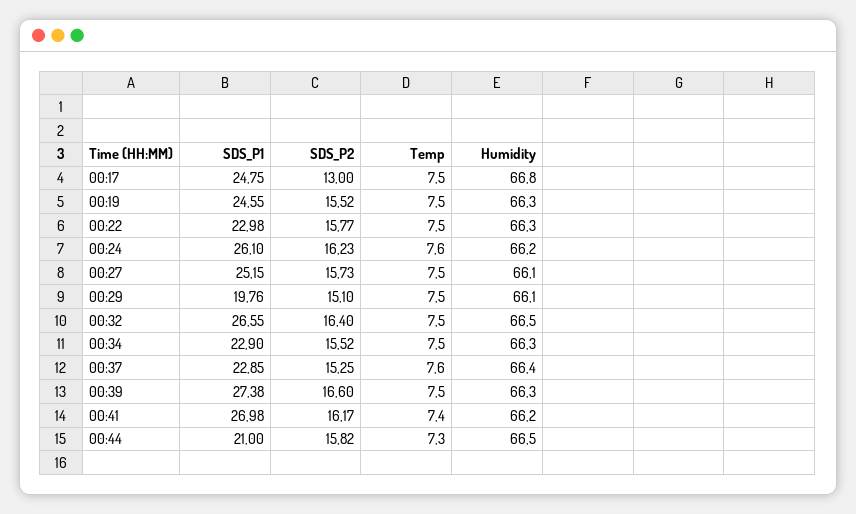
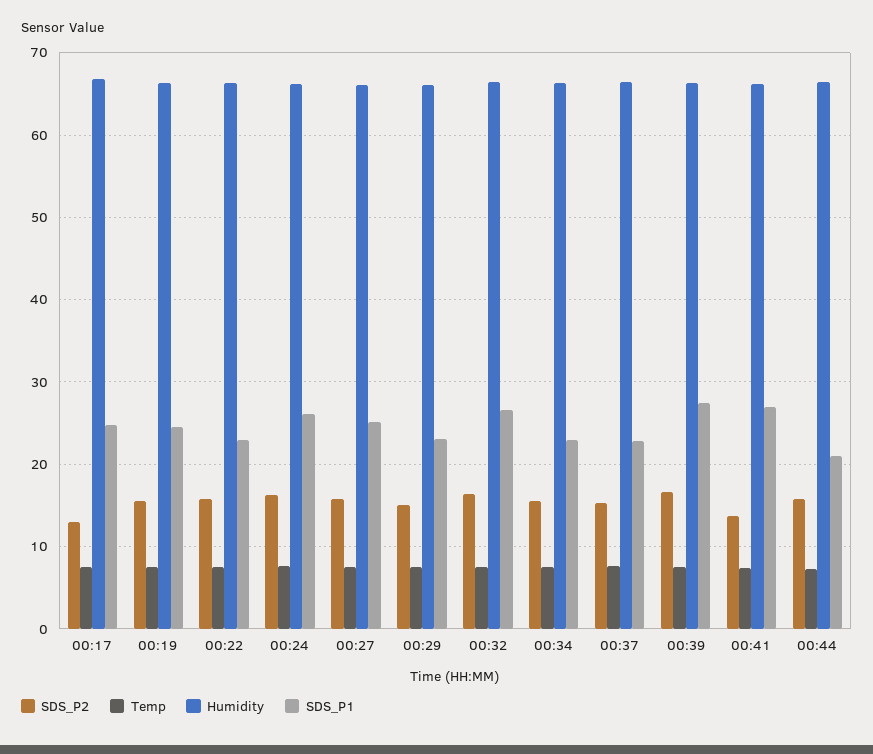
SDS_P1, 00:29: 19.76 -> 23
SDS_P2, 00:41: 16.17 -> 14

